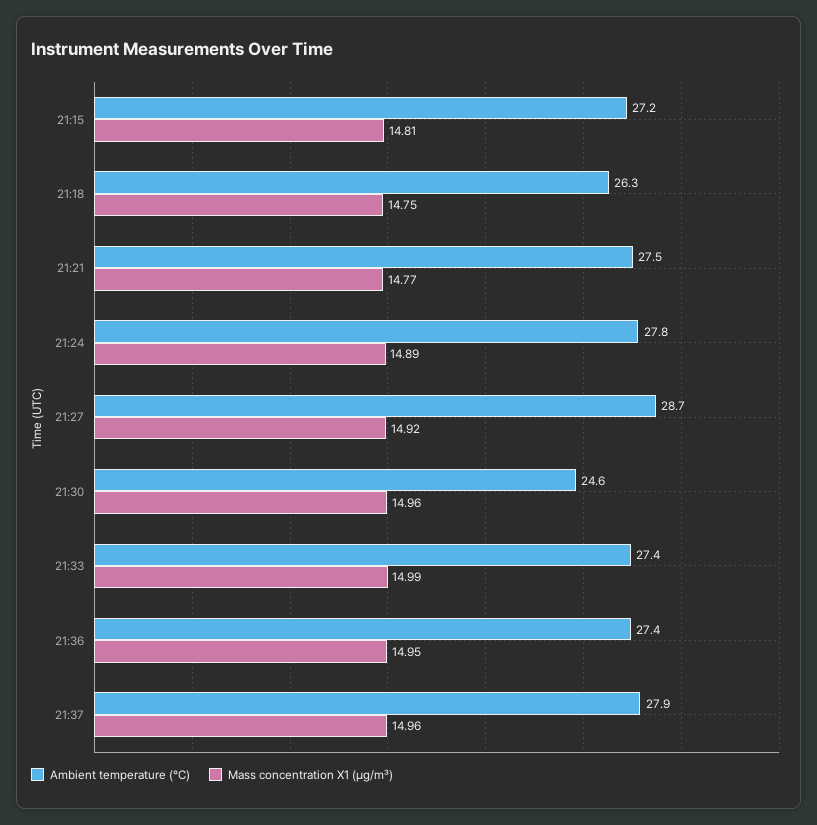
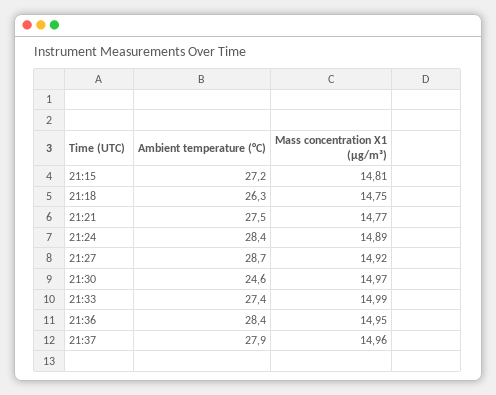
Ambient temperature (°C), 21:24: 27.8 -> 28.4
Mass concentration X1 (μg/m³), 21:30: 14.96 -> 14.97
Ambient temperature (°C), 21:36: 27.4 -> 28.4

